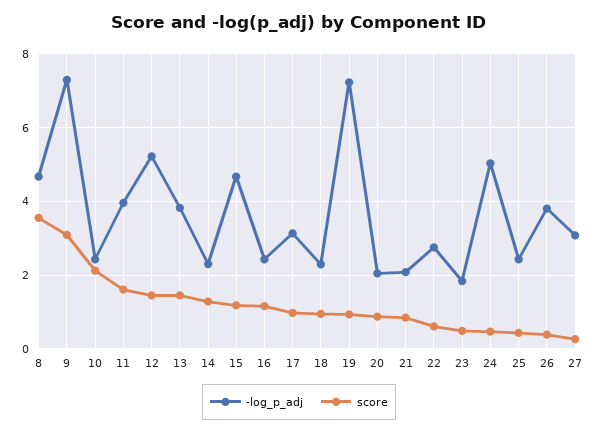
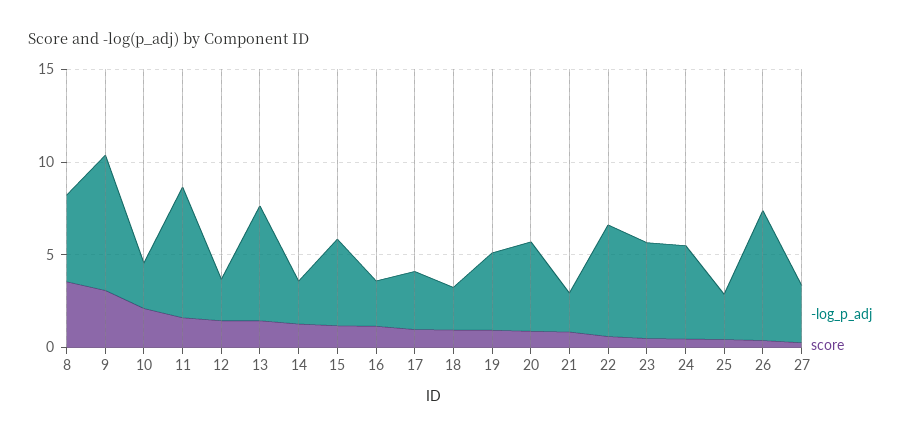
-log_p_adj, 11: 4 -> 7
-log_p_adj, 12: 5.2 -> 2
-log_p_adj, 13: 3.8 -> 6
-log_p_adj, 19: 7.2 -> 4
-log_p_adj, 20: 2 -> 5
-log_p_adj, 22: 2.8 -> 6
-log_p_adj, 23: 1.8 -> 5
-log_p_adj, 26: 3.8 -> 7

